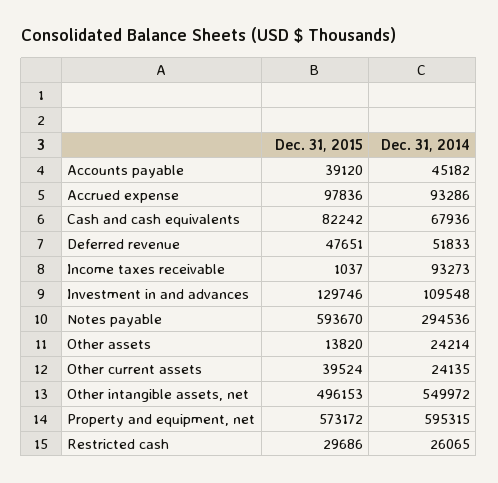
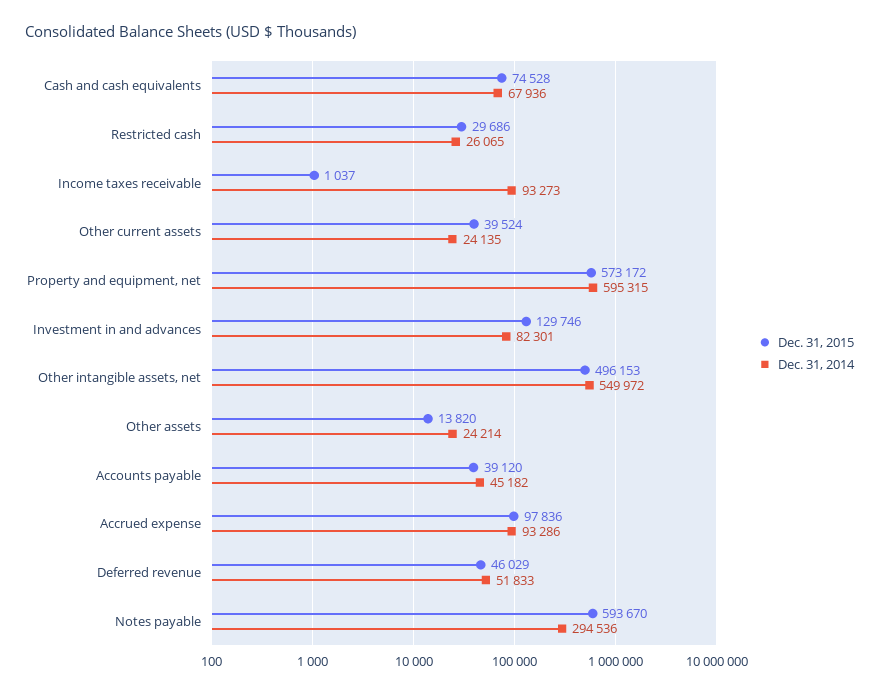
Dec. 31, 2015, Cash and cash equivalents: 82242 -> 74528
Dec. 31, 2015, Deferred revenue: 47651 -> 46029
Dec. 31, 2014, Investment in and advances: 109548 -> 82301

